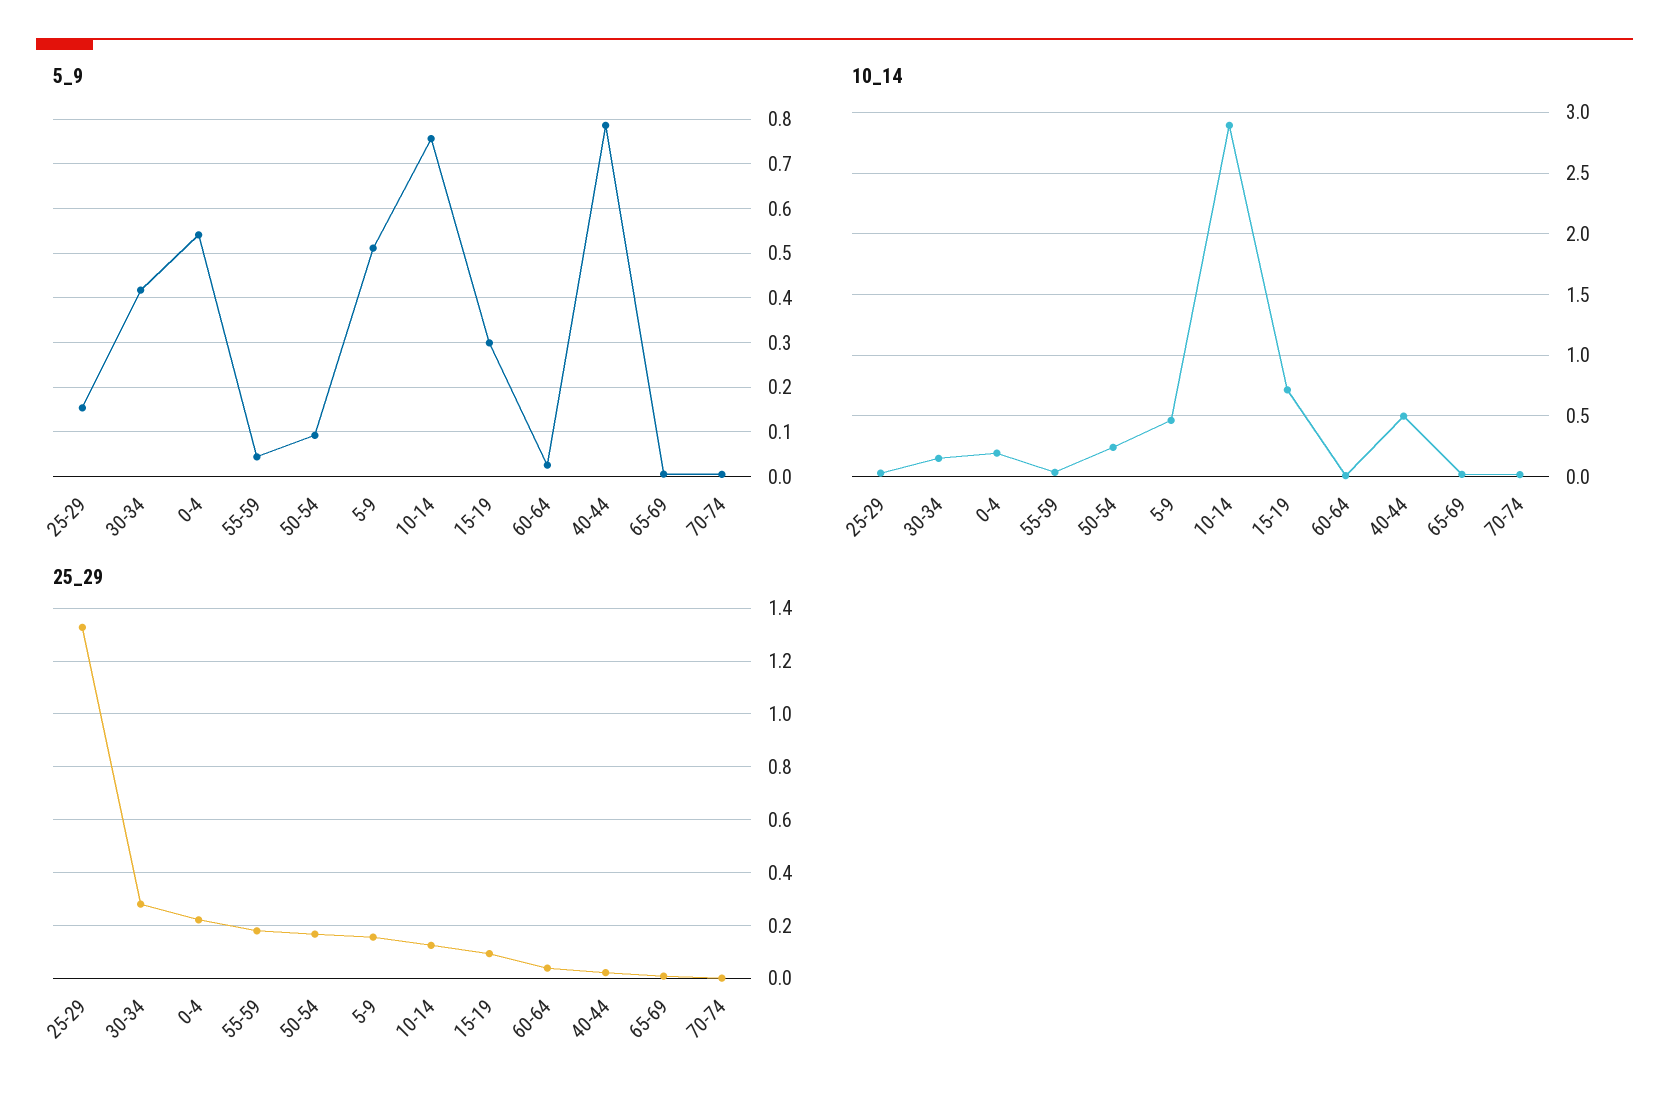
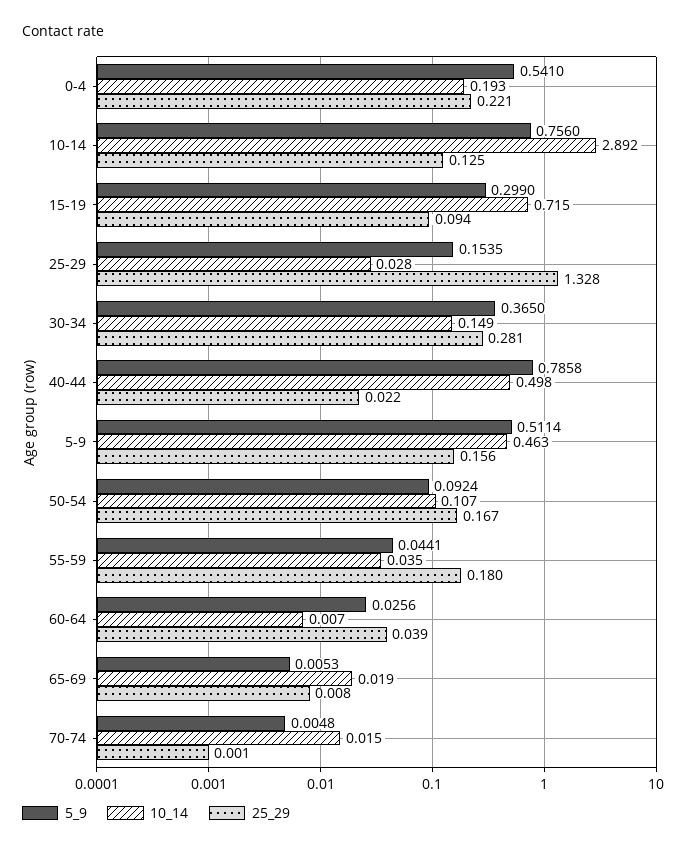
5_9, 30-34: 0.42 -> 0.365
10_14, 50-54: 0.25 -> 0.107

